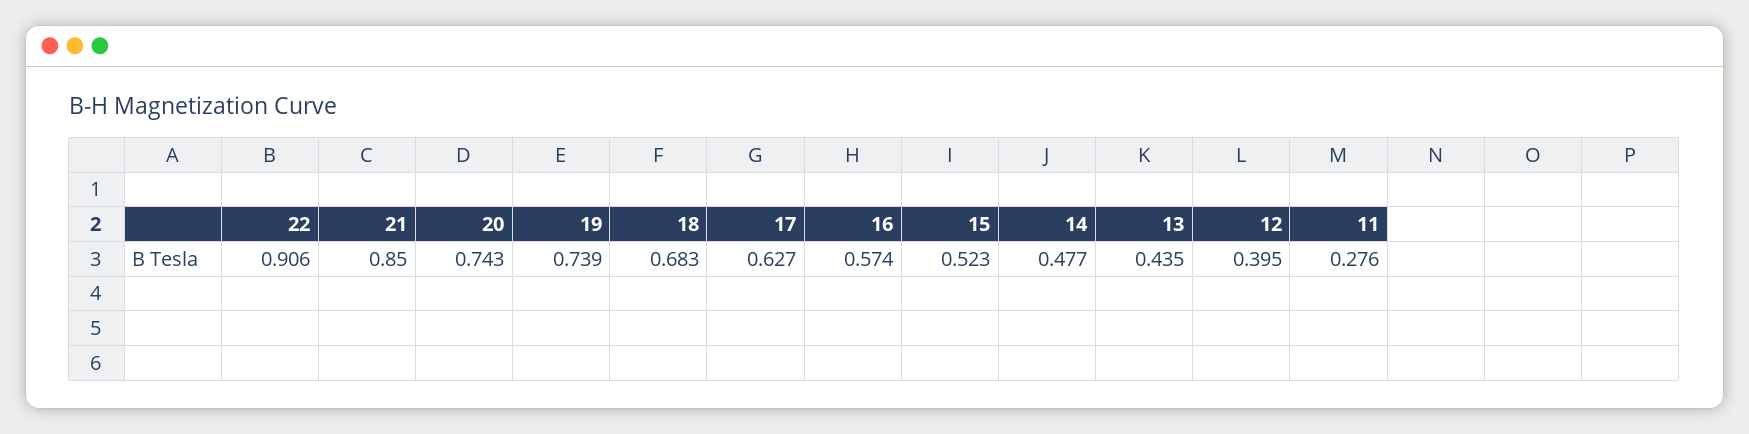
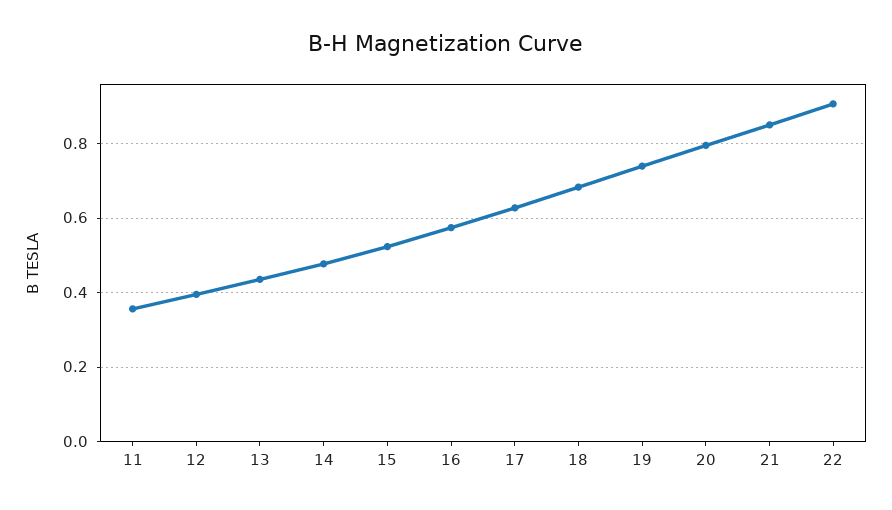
20: 0.743 -> 0.8
11: 0.276 -> 0.36

